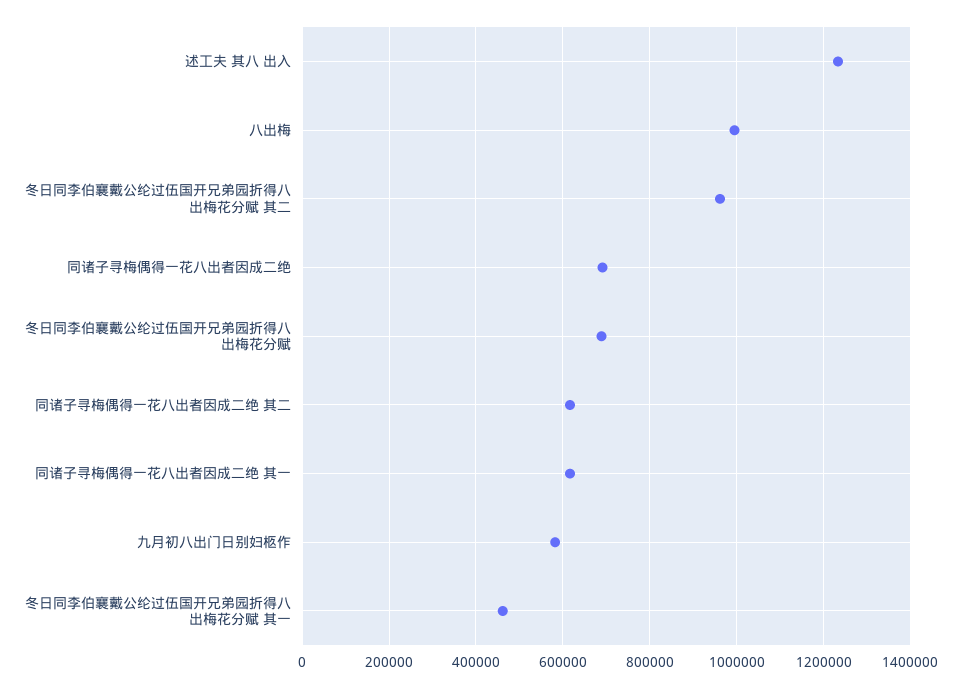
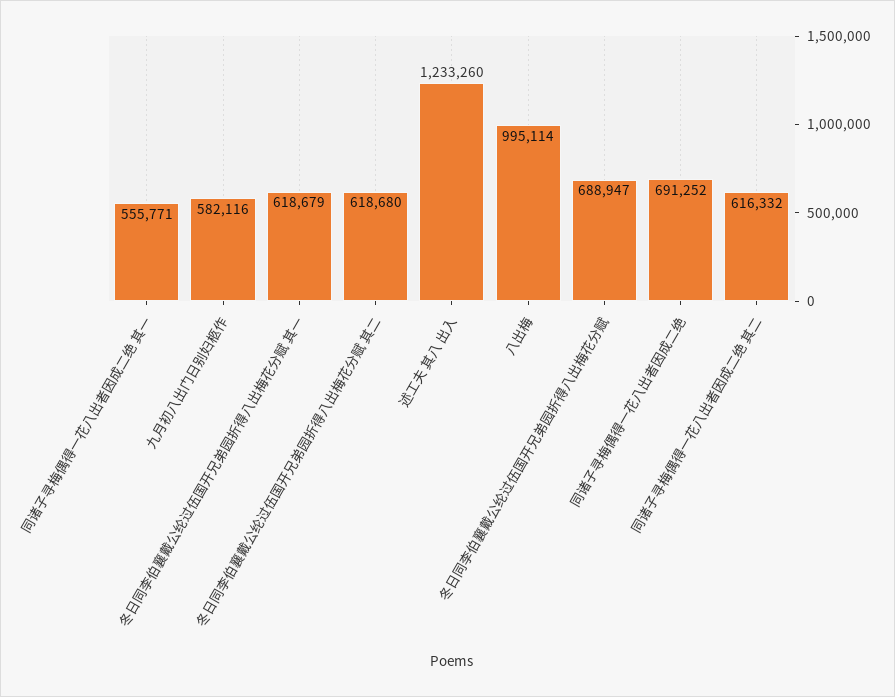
冬日同李伯襄戴公纶过伍国开兄弟园折得八出梅花分赋 其二: 960000 -> 618680
同诸子寻梅偶得一花八出者因成二绝 其一: 620000 -> 555771
冬日同李伯襄戴公纶过伍国开兄弟园折得八出梅花分赋 其一: 460000 -> 618679

